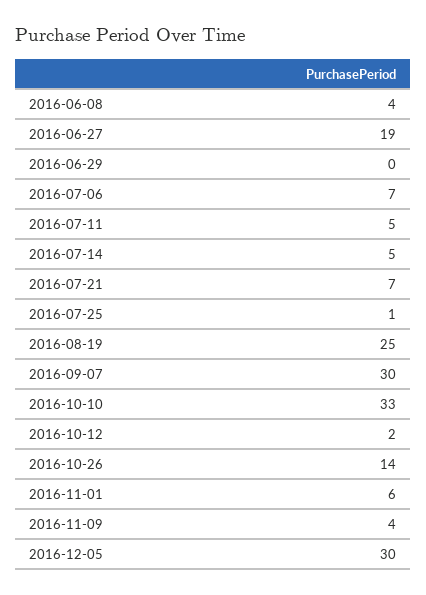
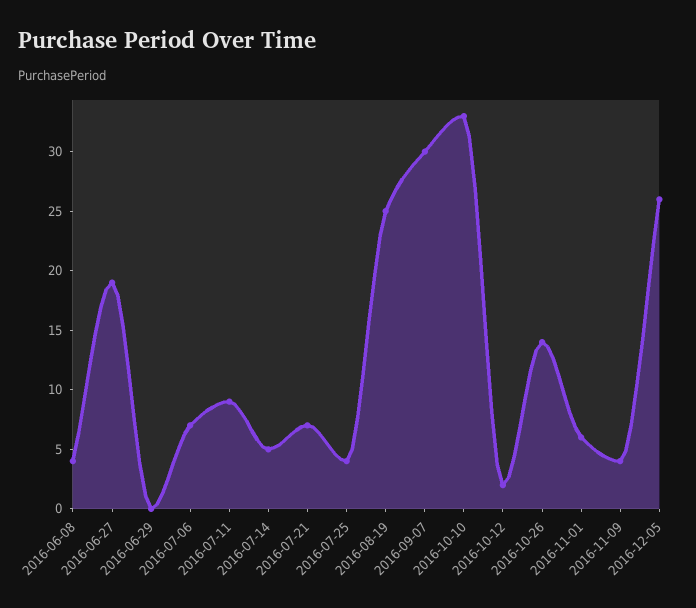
2016-07-11: 5 -> 9
2016-07-25: 1 -> 4
2016-12-05: 30 -> 26

